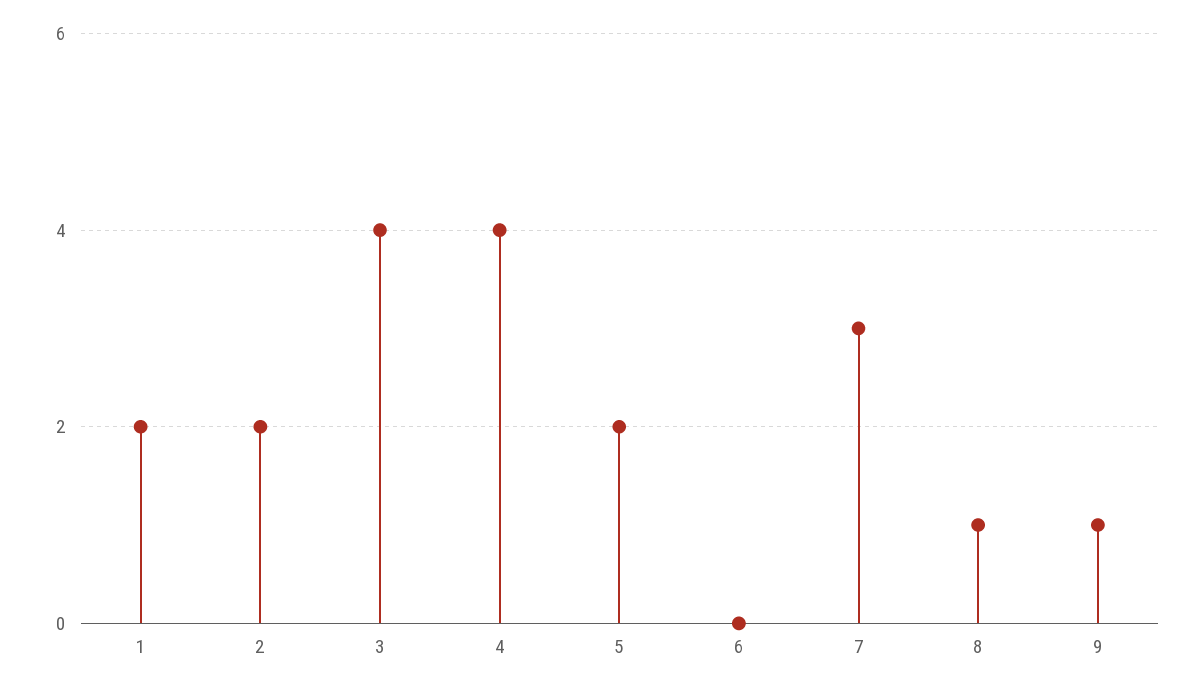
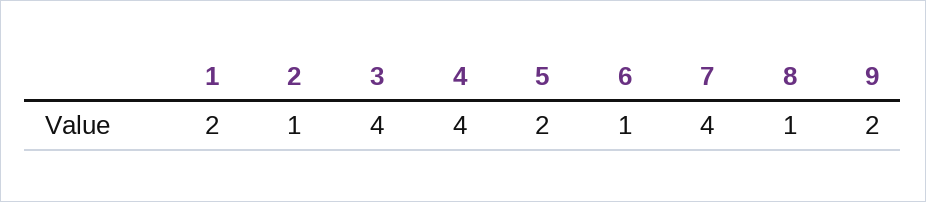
2: 2 -> 1
6: 0 -> 1
7: 3 -> 4
9: 1 -> 2

